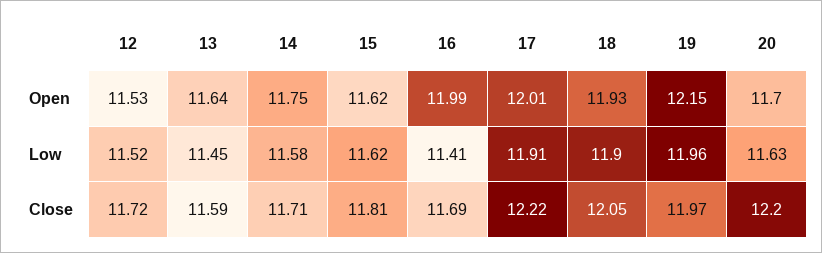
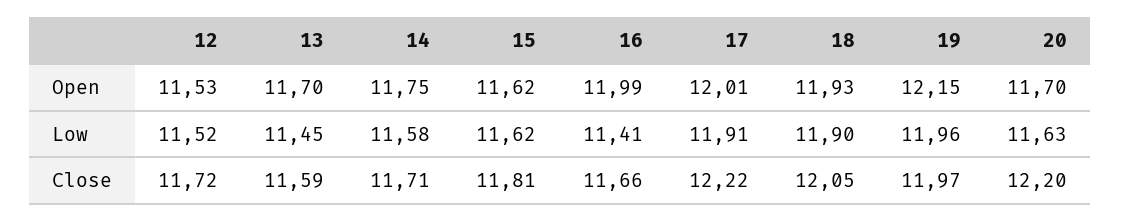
13, Open: 11.64 -> 11.7
16, Close: 11.69 -> 11.66

